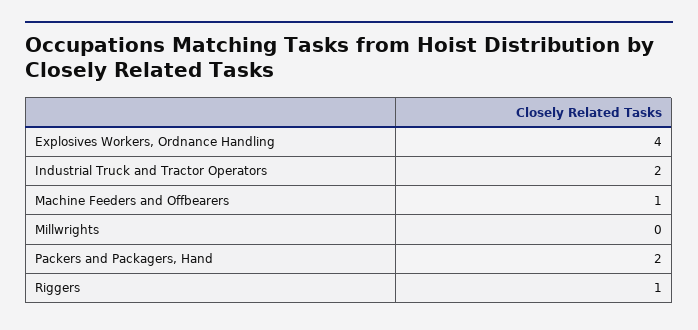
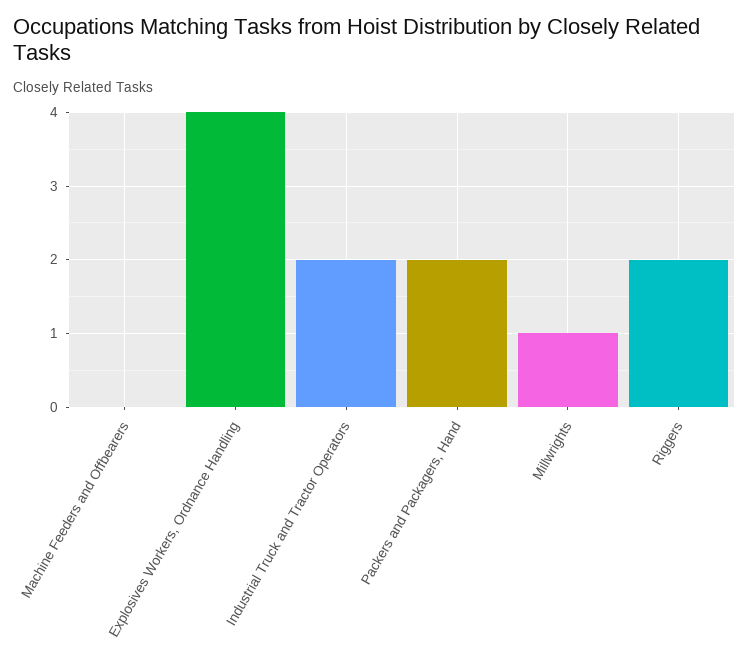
Machine Feeders and Offbearers: 1 -> 0
Millwrights: 0 -> 1
Riggers: 1 -> 2

